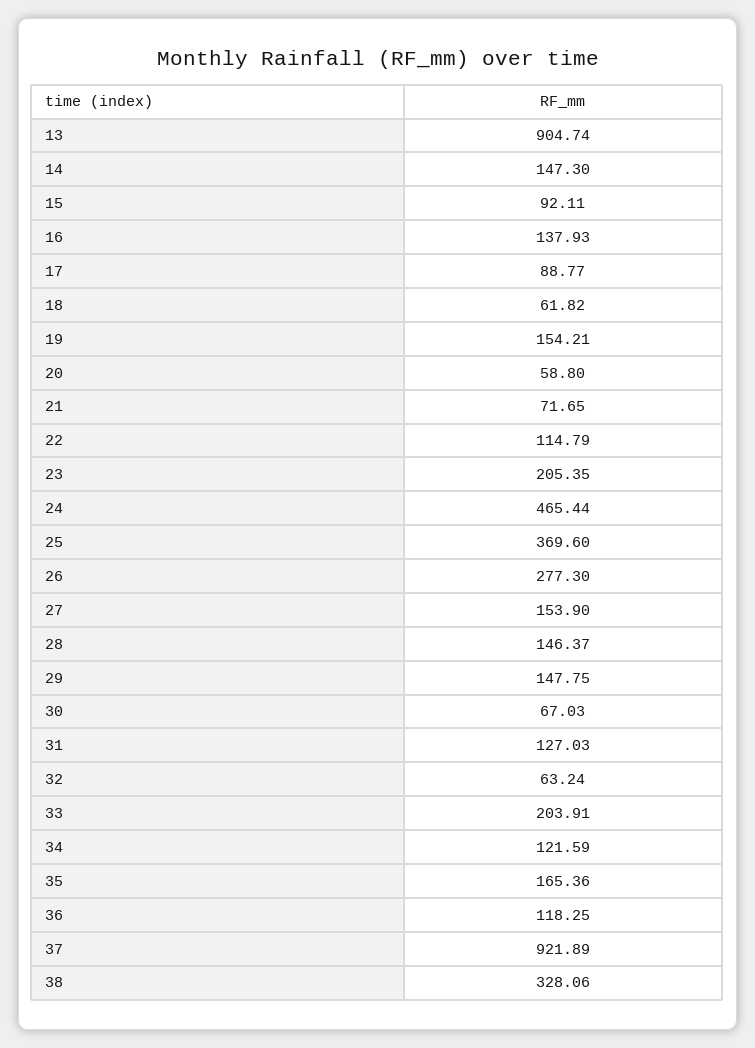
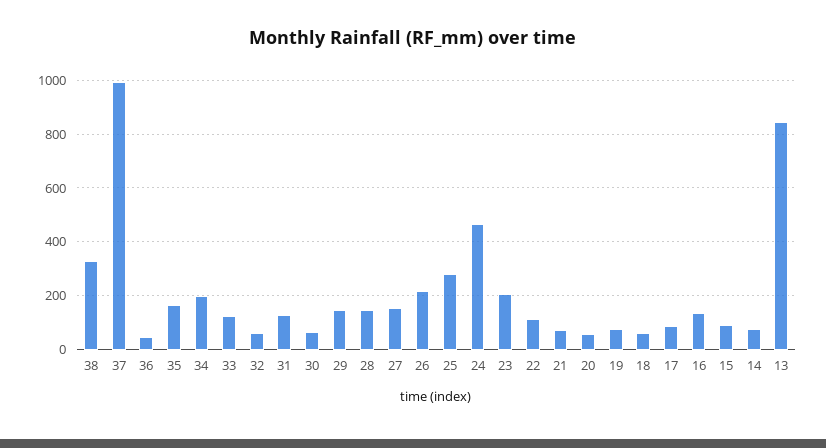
13: 904.74 -> 850
14: 147.3 -> 75
19: 154.21 -> 75
25: 369.6 -> 275
26: 277.3 -> 225
33: 203.91 -> 125
34: 121.59 -> 200
36: 118.25 -> 50
37: 921.89 -> 1000

